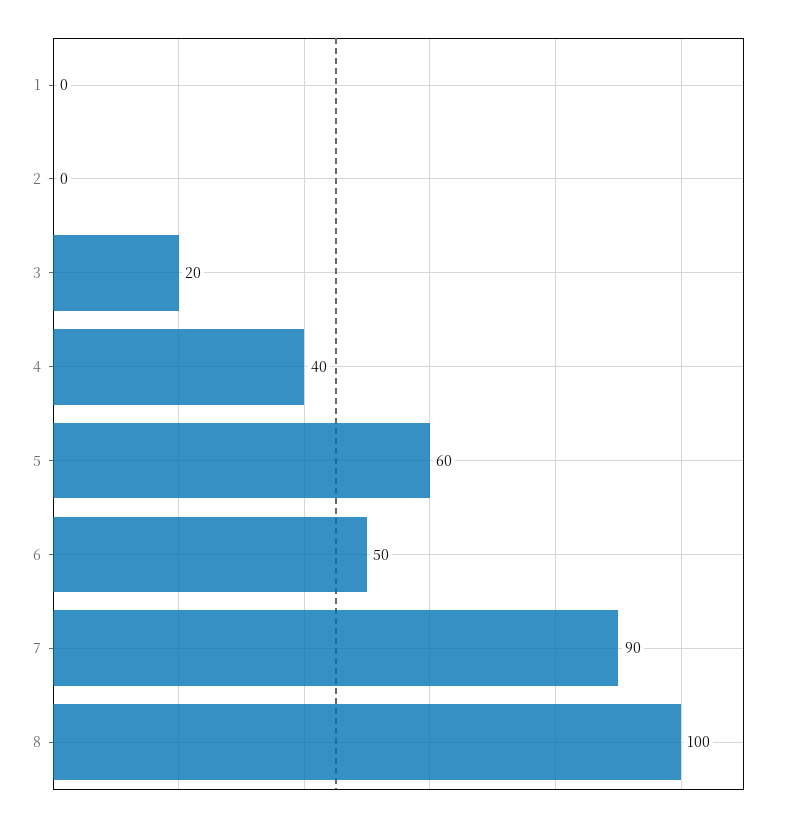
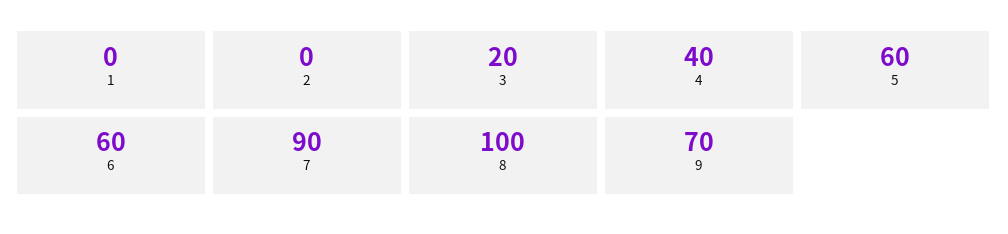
6: 50 -> 60
9: none -> 70

